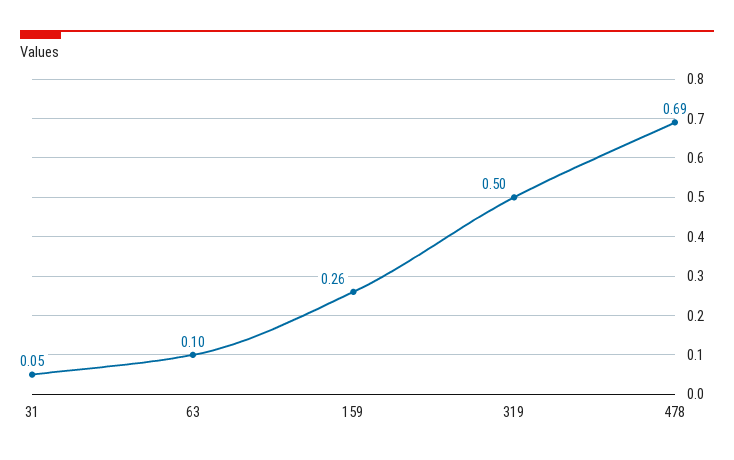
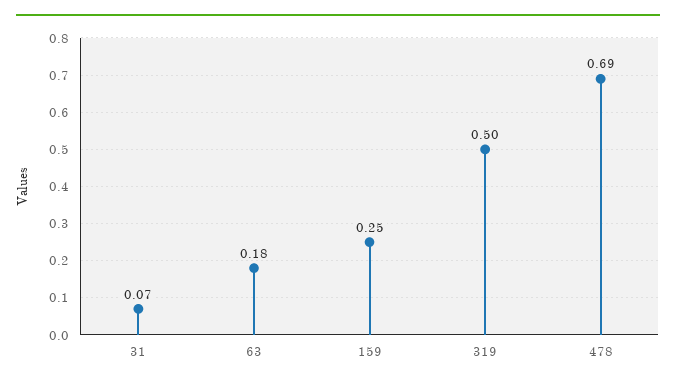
31: 0.05 -> 0.07
63: 0.1 -> 0.18
159: 0.26 -> 0.25

